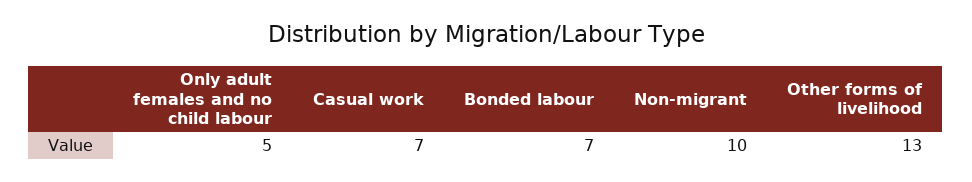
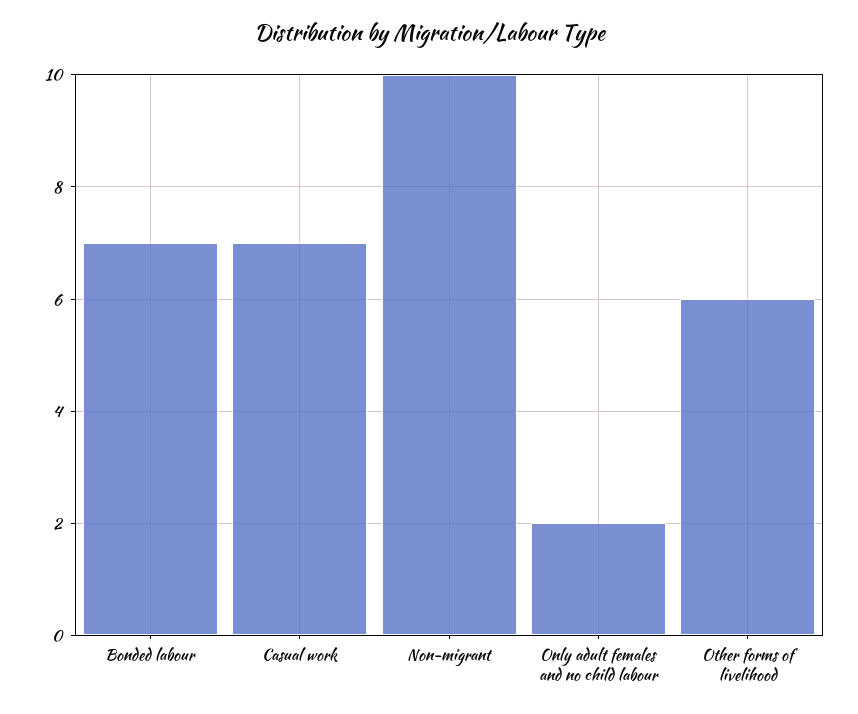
Only adult females and no child labour: 5 -> 2
Other forms of livelihood: 13 -> 6

